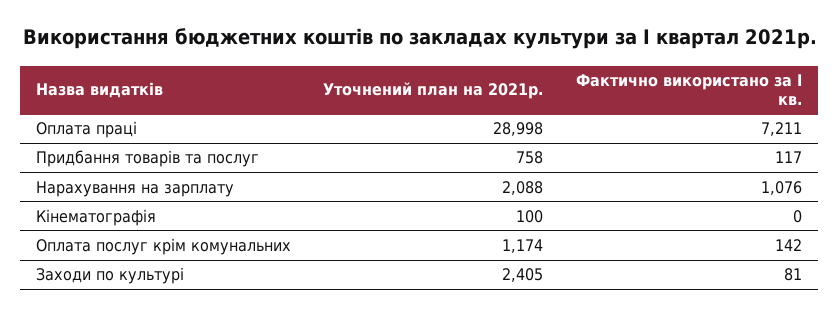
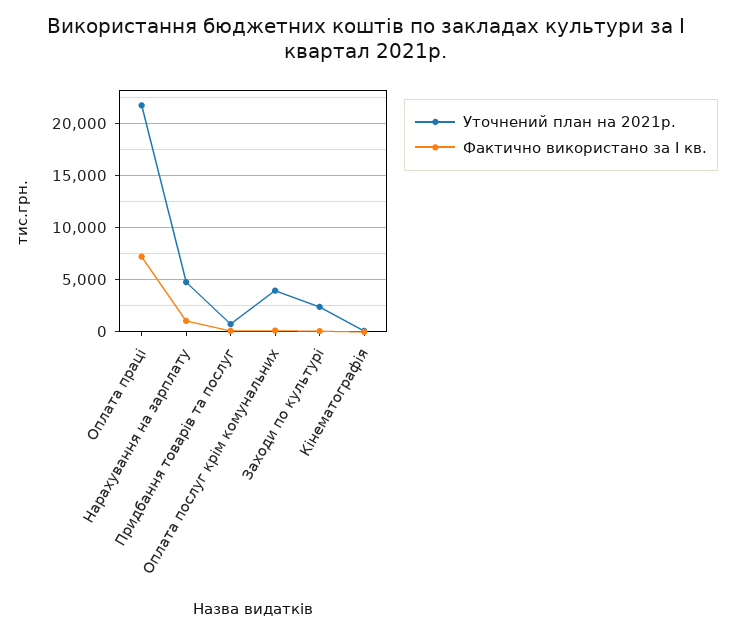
Уточнений план на 2021р., Оплата праці: 28998 -> 22000
Уточнений план на 2021р., Нарахування на зарплату: 2088 -> 5000
Уточнений план на 2021р., Оплата послуг крім комунальних: 1174 -> 4000

